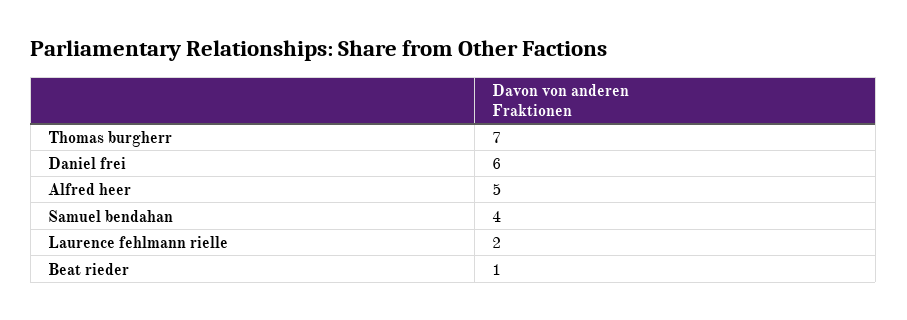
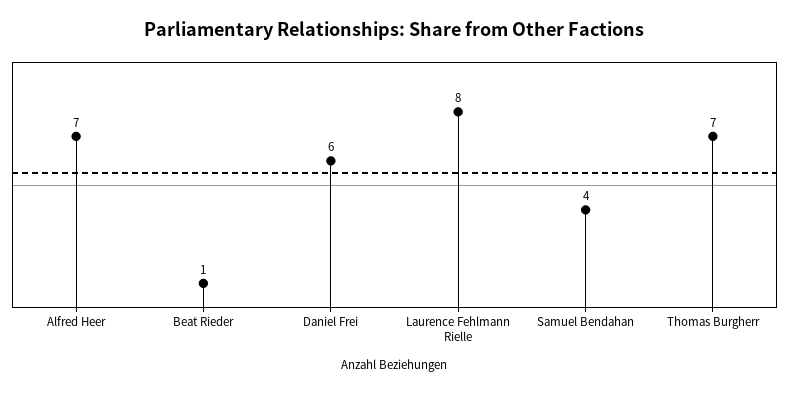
Alfred heer: 5 -> 7
Laurence fehlmann rielle: 2 -> 8

